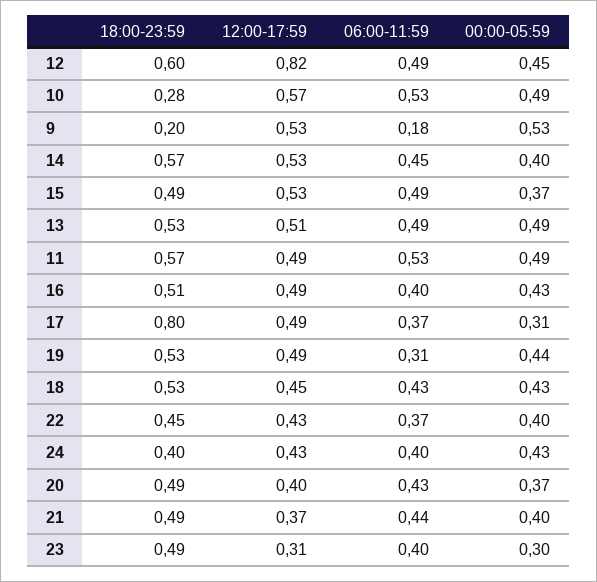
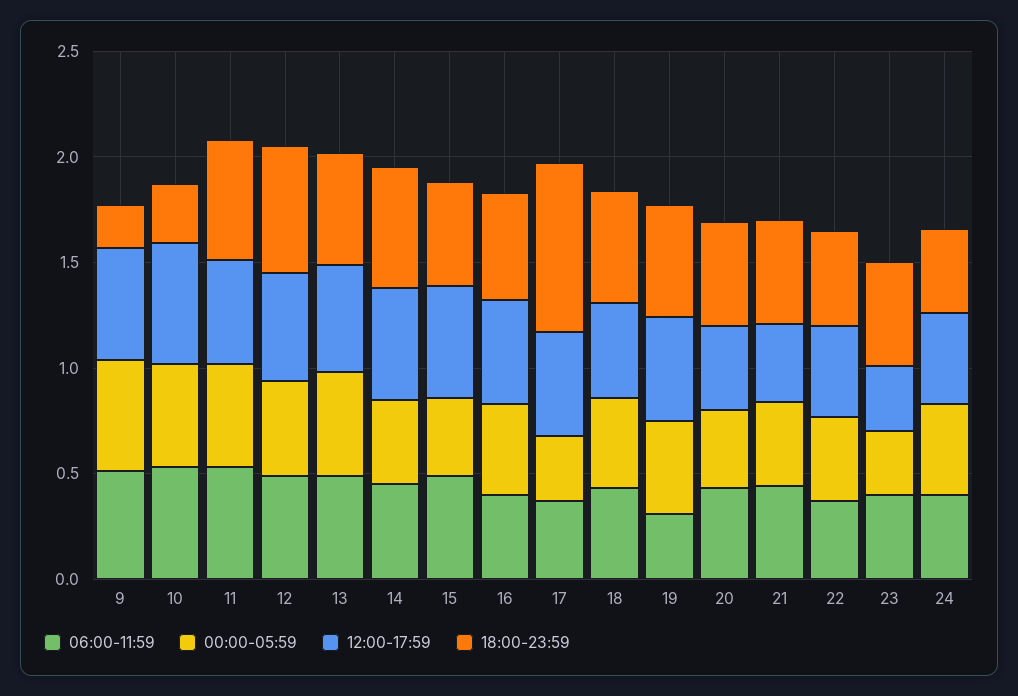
12:00-17:59, 12: 0.82 -> 0.5
06:00-11:59, 9: 0.18 -> 0.5

